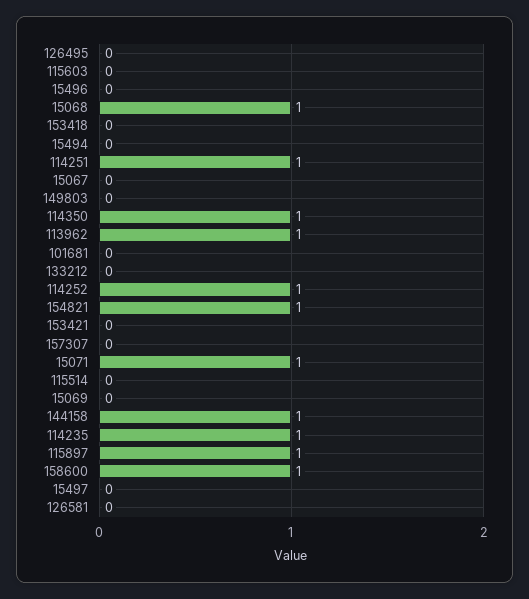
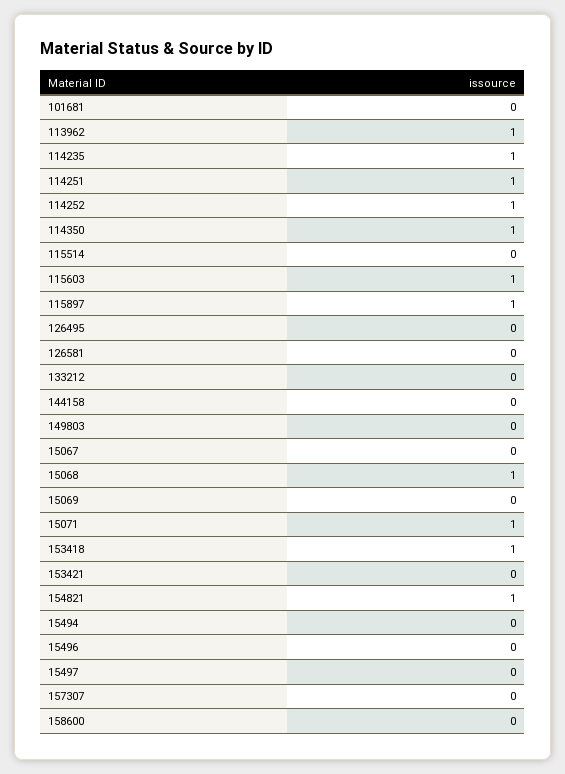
115603: 0 -> 1
153418: 0 -> 1
144158: 1 -> 0
158600: 1 -> 0

